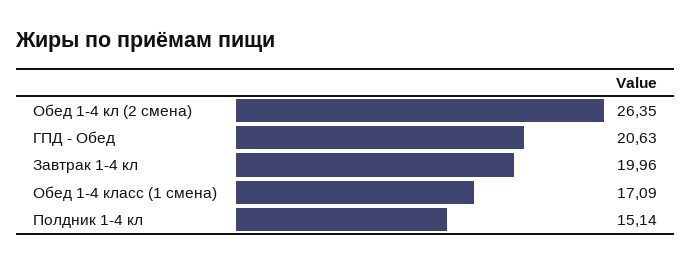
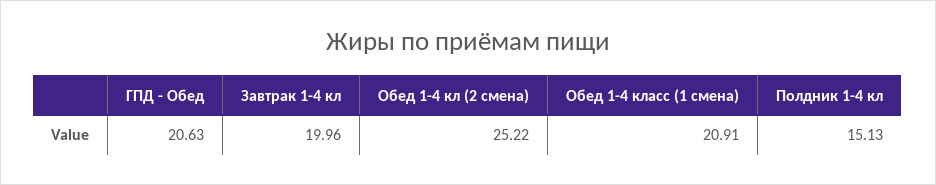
Обед 1-4 кл (2 смена): 26.35 -> 25.22
Обед 1-4 класс (1 смена): 17.09 -> 20.91
Полдник 1-4 кл: 15.14 -> 15.13

